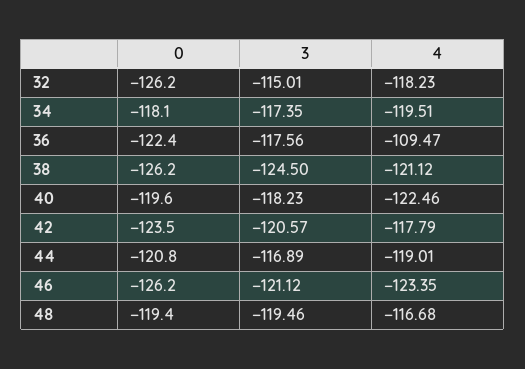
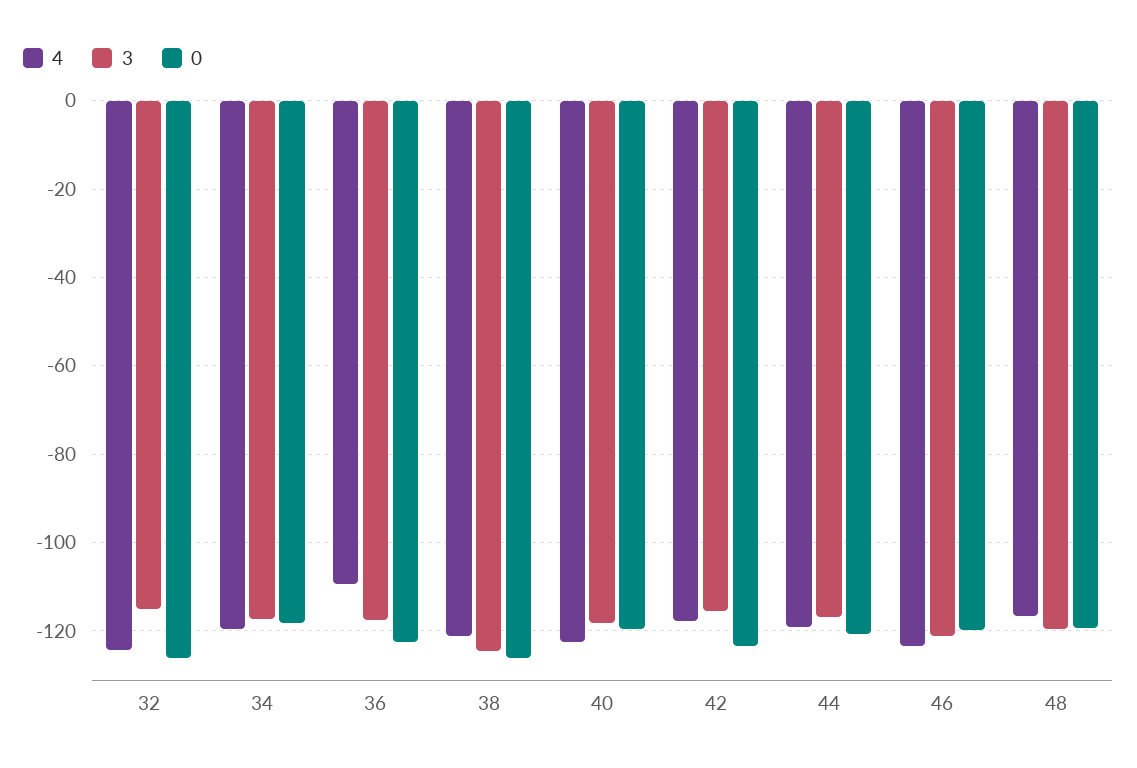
4, 32: -118.23 -> -124
3, 42: -120.57 -> -116
0, 46: -126.2 -> -120

